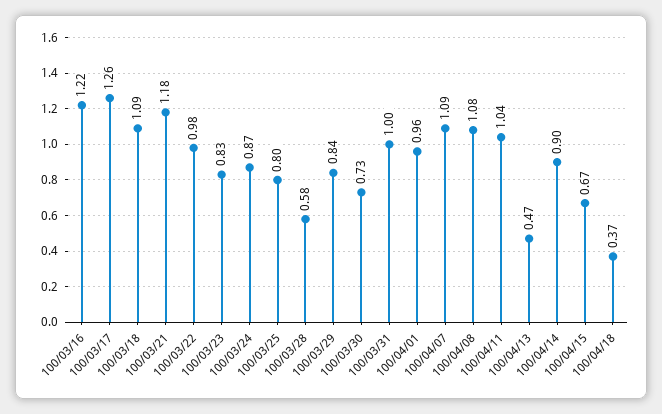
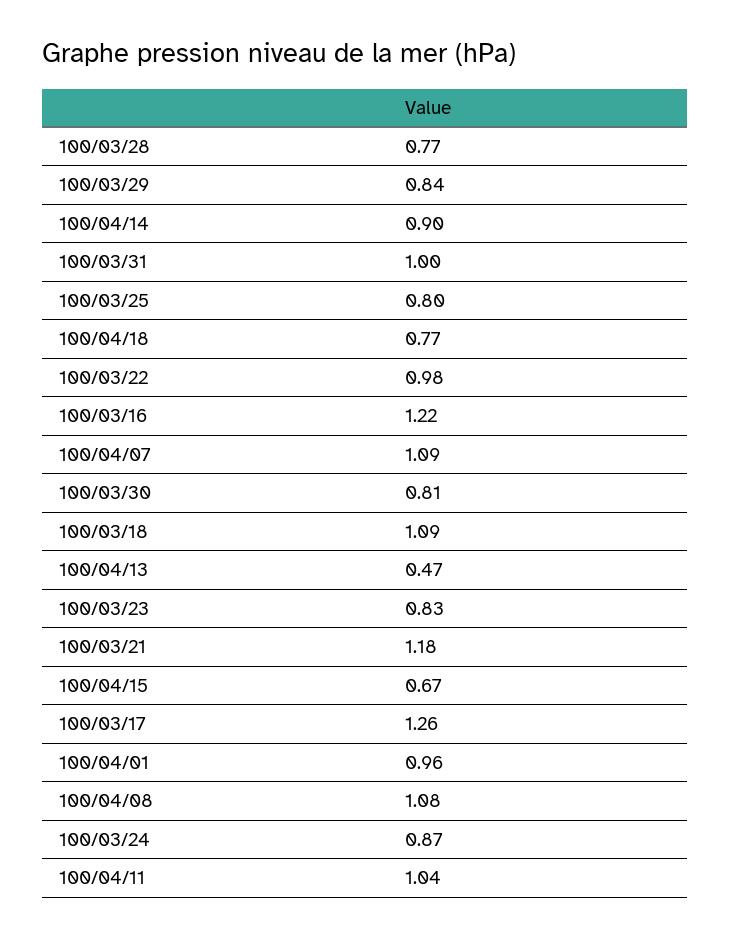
100/03/28: 0.58 -> 0.77
100/03/30: 0.73 -> 0.81
100/04/18: 0.37 -> 0.77

